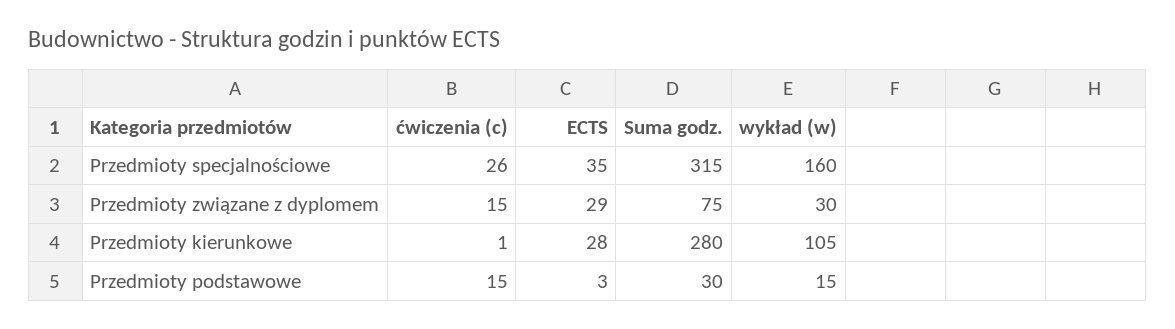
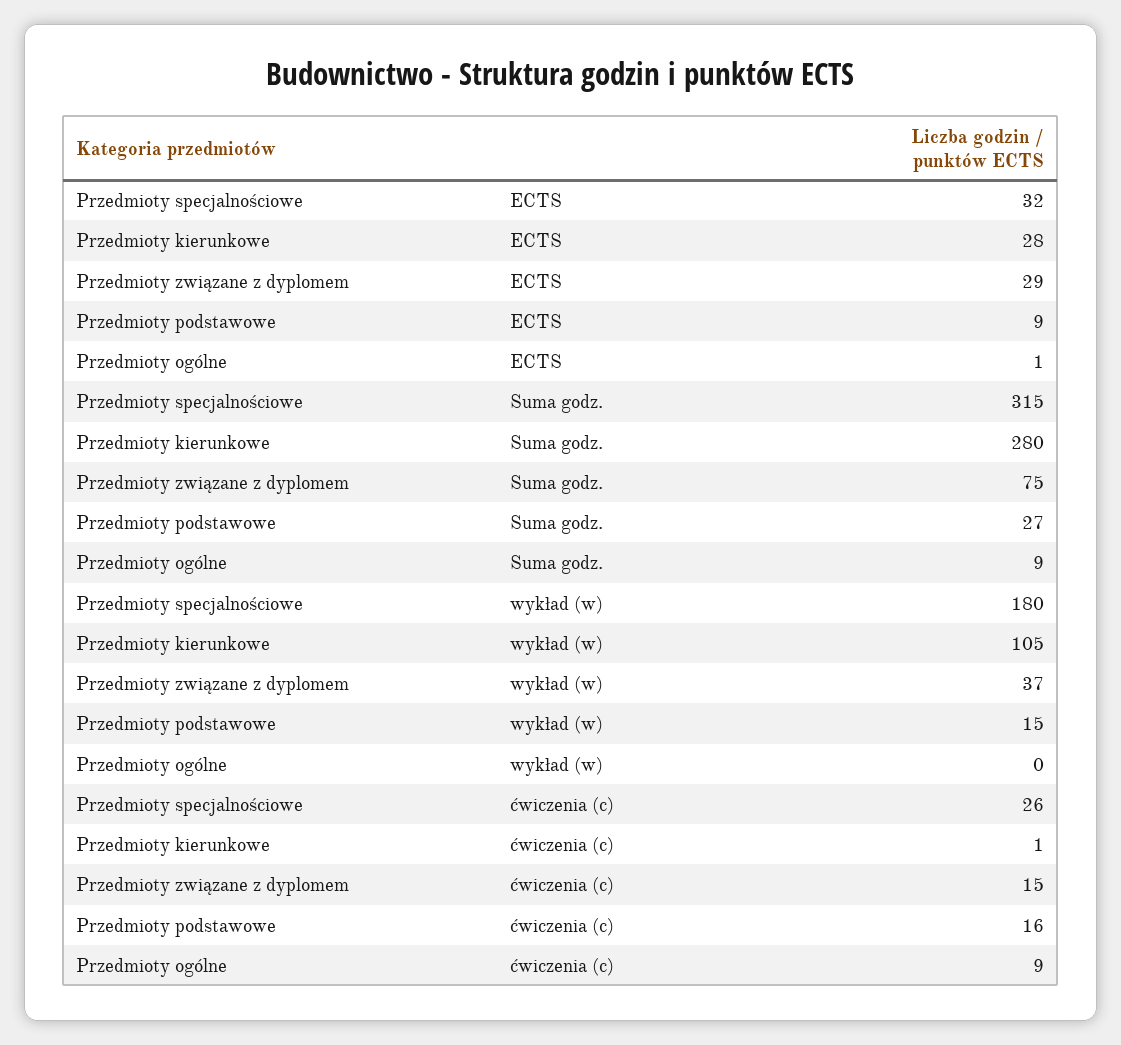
ECTS, Przedmioty specjalnościowe: 35 -> 32
wykład (w), Przedmioty specjalnościowe: 160 -> 180
wykład (w), Przedmioty związane z dyplomem: 30 -> 37
ćwiczenia (c), Przedmioty podstawowe: 15 -> 16
ECTS, Przedmioty podstawowe: 3 -> 9
Suma godz., Przedmioty podstawowe: 30 -> 27
ECTS, Przedmioty ogólne: none -> 1
Suma godz., Przedmioty ogólne: none -> 9
wykład (w), Przedmioty ogólne: none -> 0
ćwiczenia (c), Przedmioty ogólne: none -> 9

